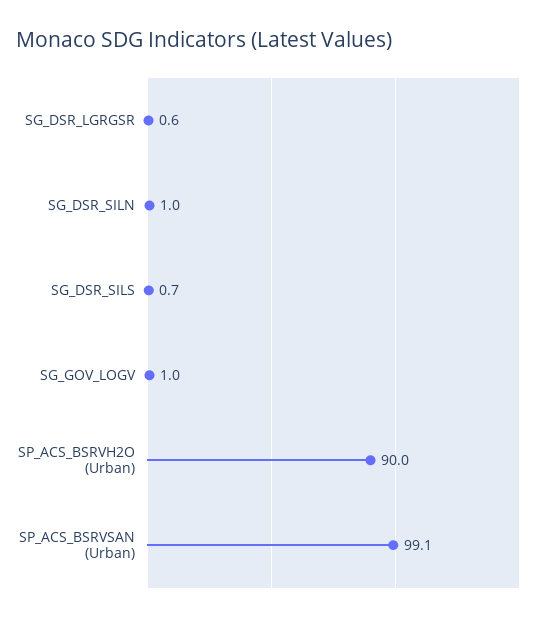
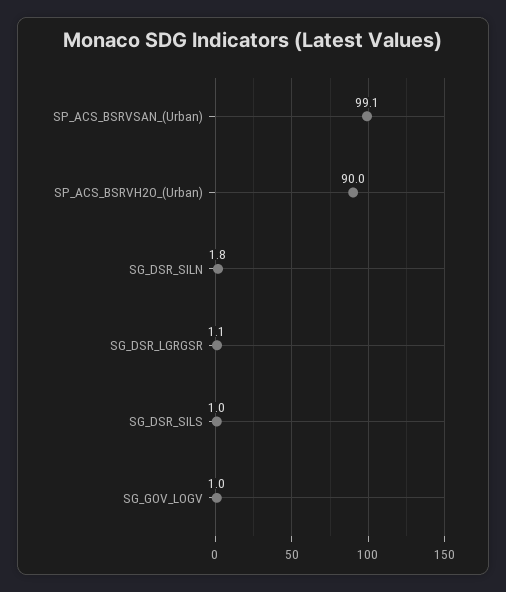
SG_DSR_LGRGSR: 0.6 -> 1.1
SG_DSR_SILN: 1 -> 1.8
SG_DSR_SILS: 0.7 -> 1

